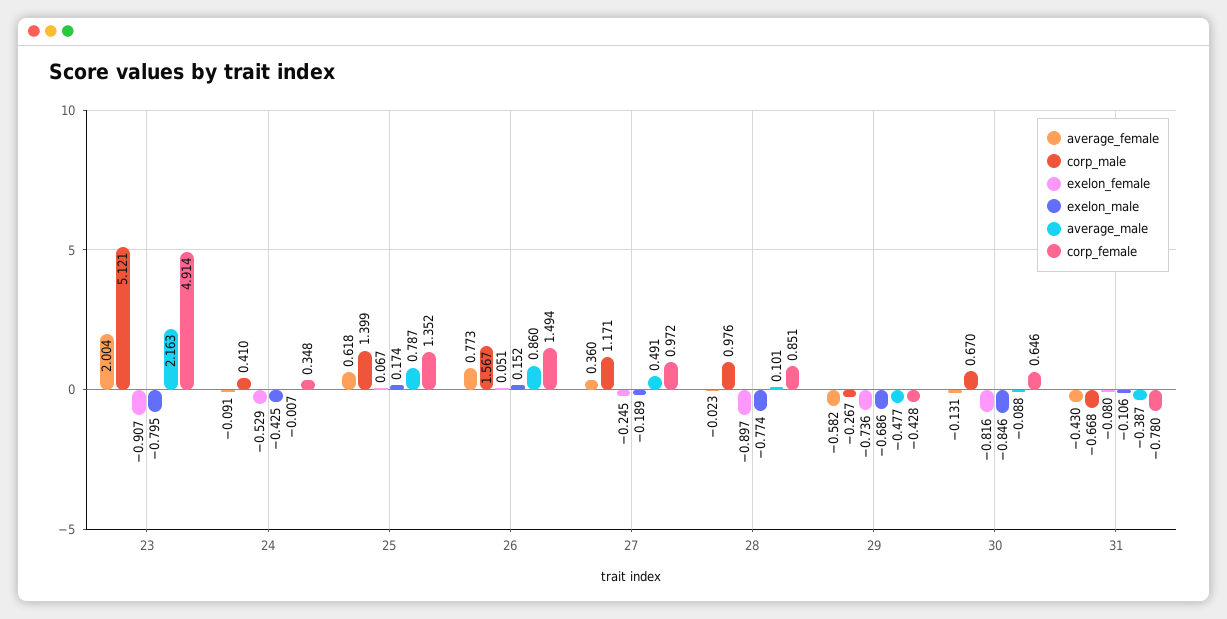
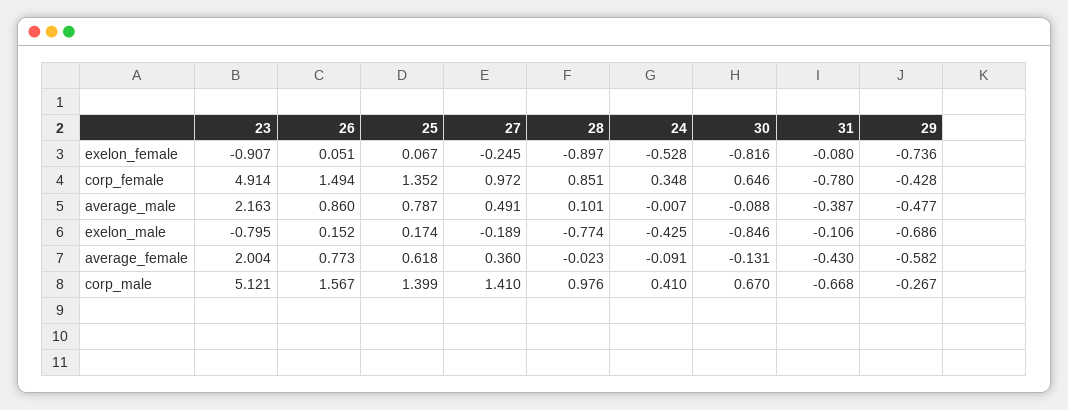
exelon_female, 24: -0.529 -> -0.528
corp_male, 27: 1.171 -> 1.41

